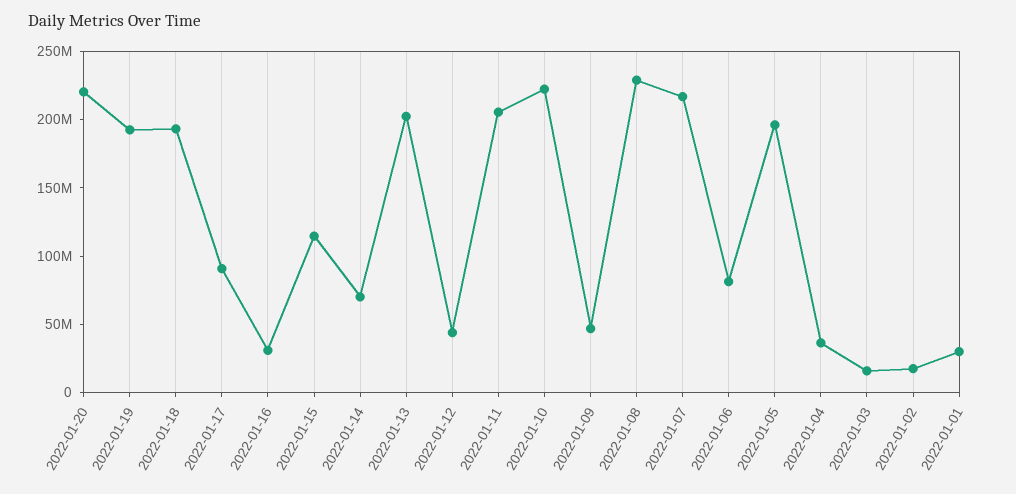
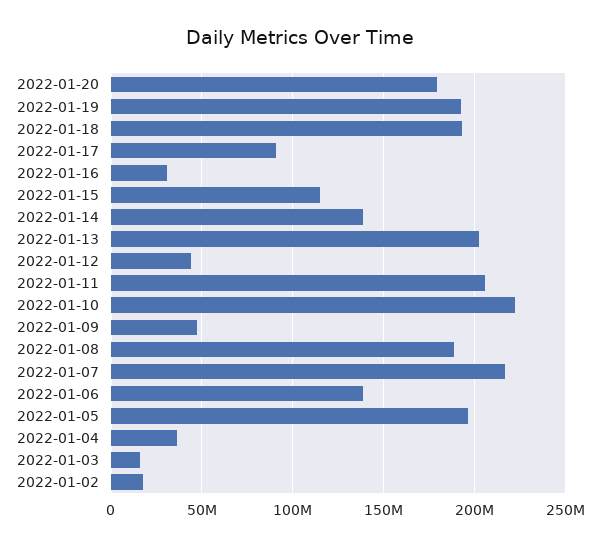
2022-01-20: 220000000 -> 180000000
2022-01-14: 70000000 -> 140000000
2022-01-08: 230000000 -> 190000000
2022-01-06: 80000000 -> 140000000
2022-01-01: 30000000 -> none

